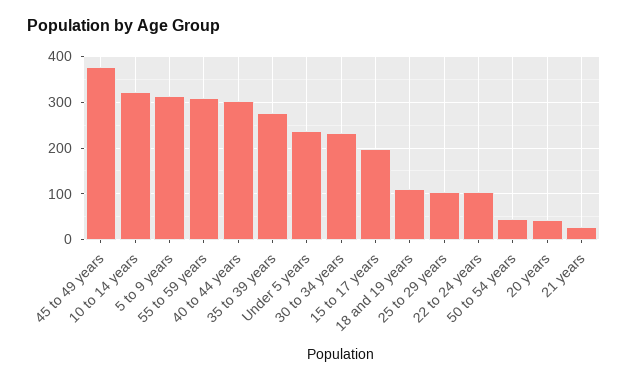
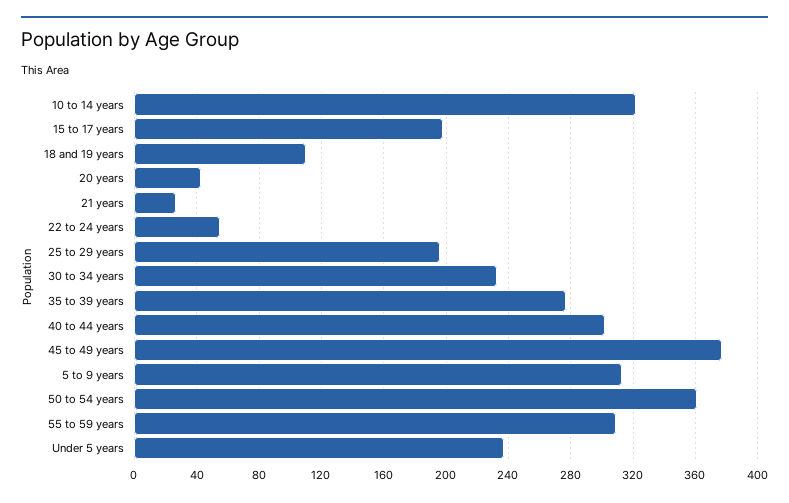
25 to 29 years: 100 -> 195
22 to 24 years: 100 -> 55
50 to 54 years: 40 -> 360

